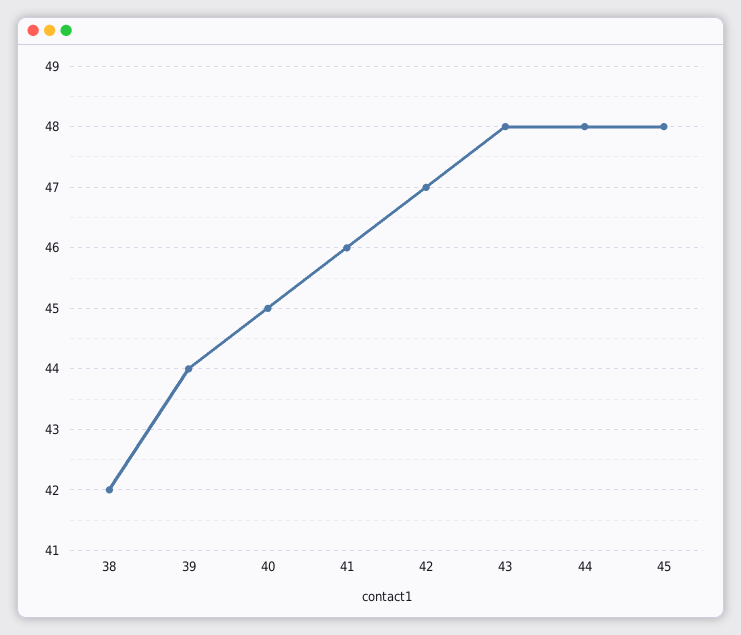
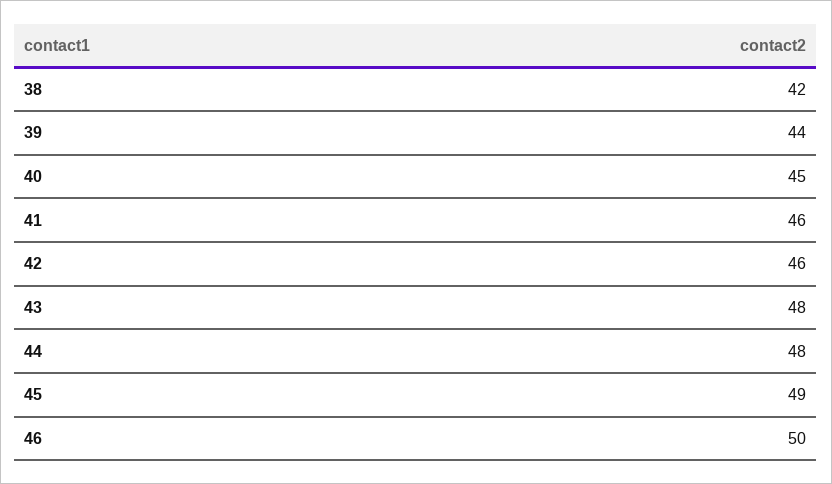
42: 47 -> 46
45: 48 -> 49
46: none -> 50

